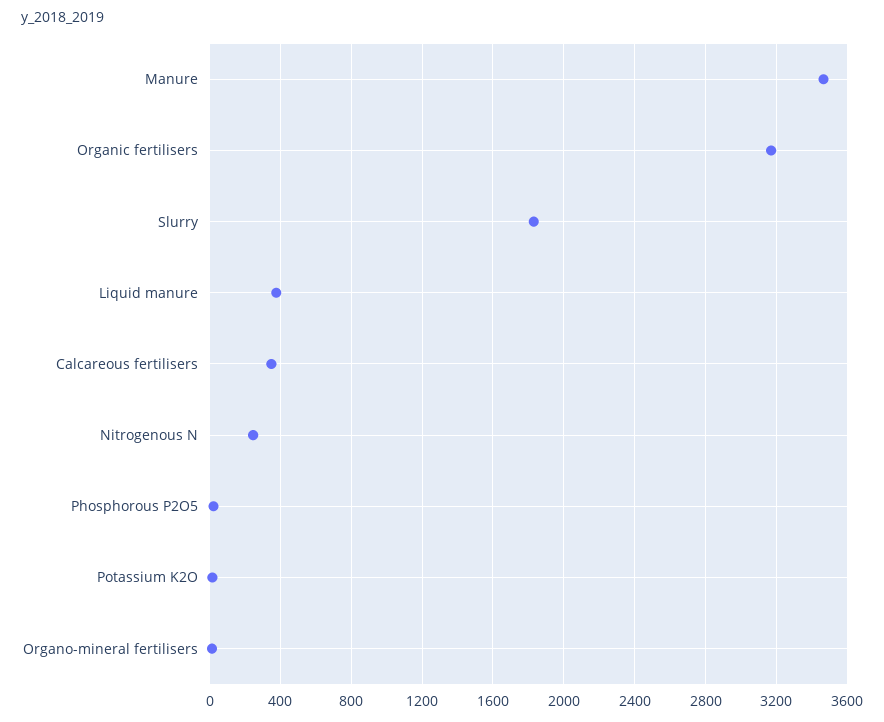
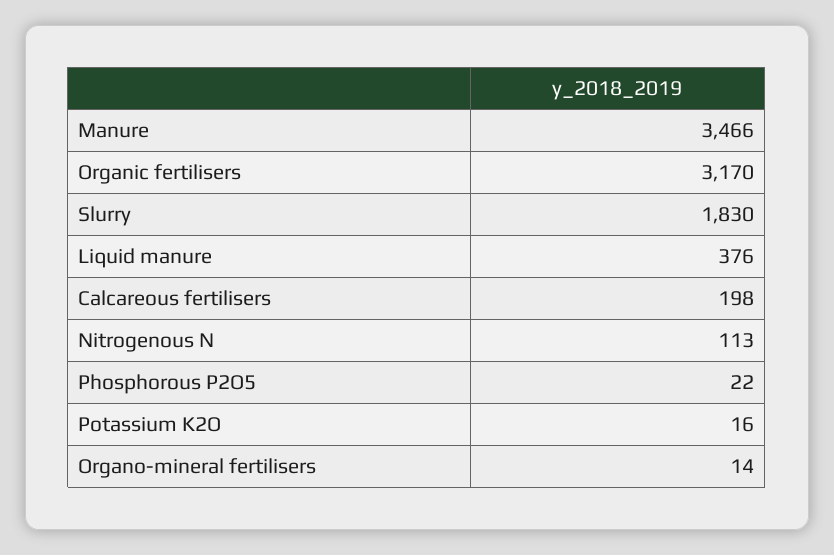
Calcareous fertilisers: 350 -> 198
Nitrogenous N: 250 -> 113

